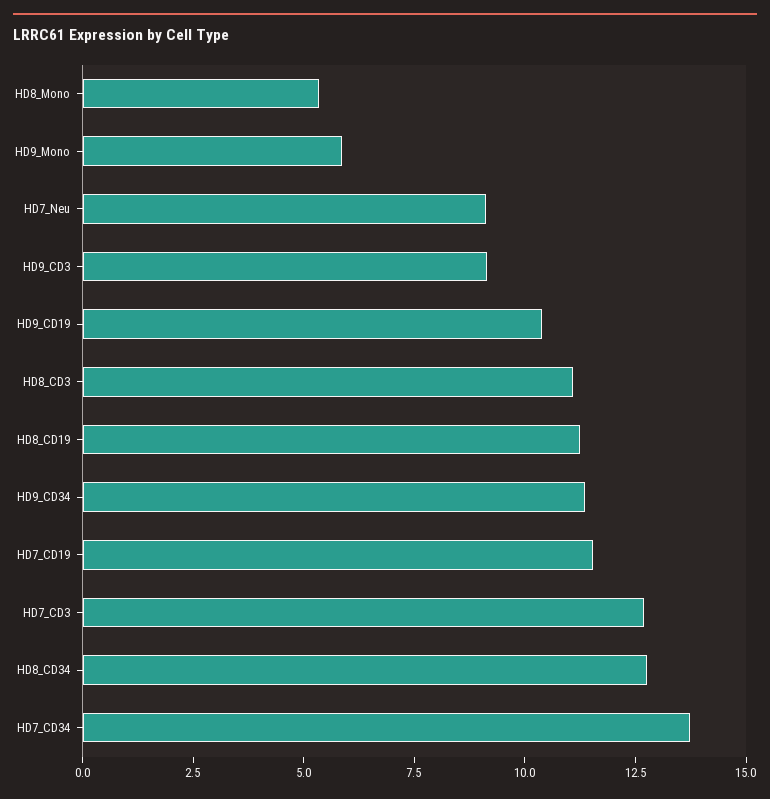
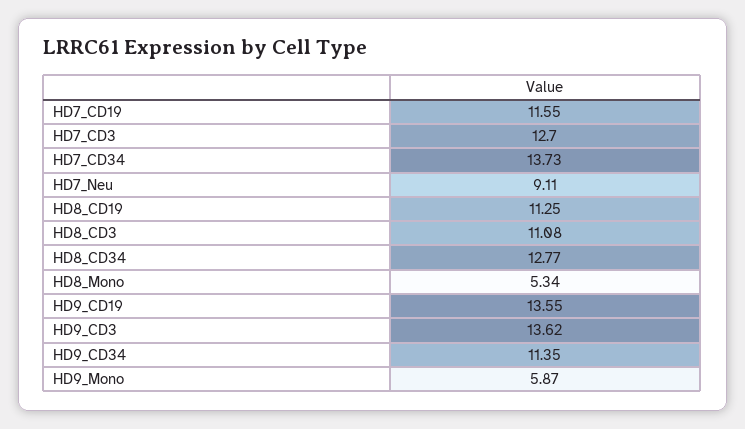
HD9_CD3: 9 -> 13.62
HD9_CD19: 10.5 -> 13.55

